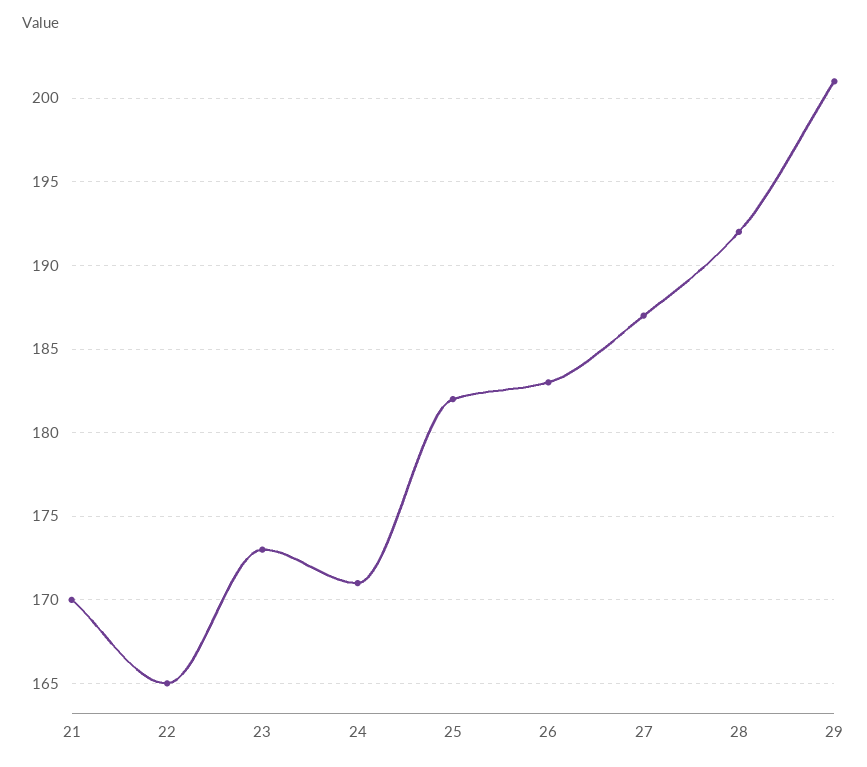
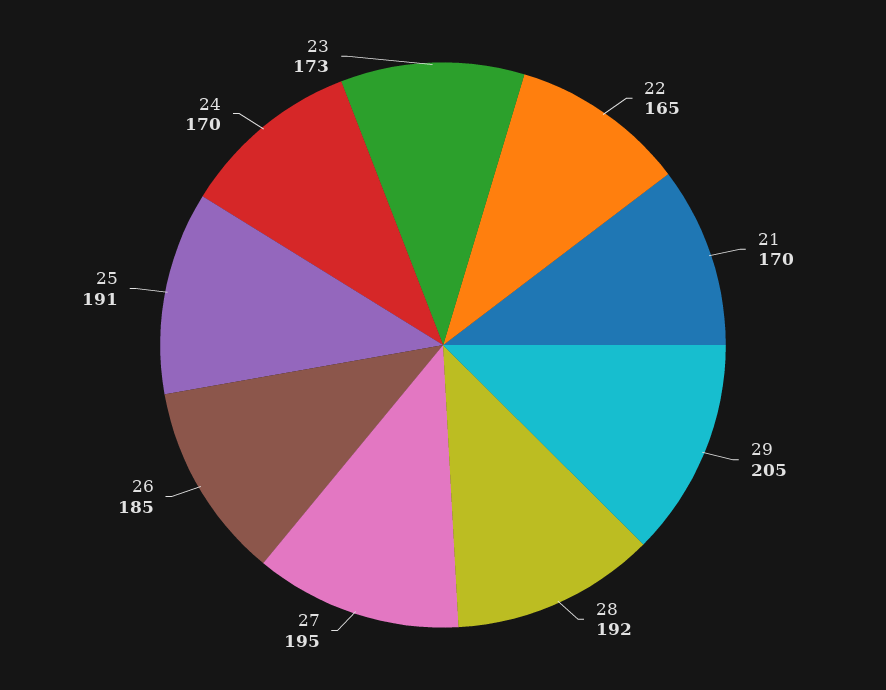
24: 171 -> 170
25: 182 -> 191
26: 183 -> 185
27: 187 -> 195
29: 201 -> 205

